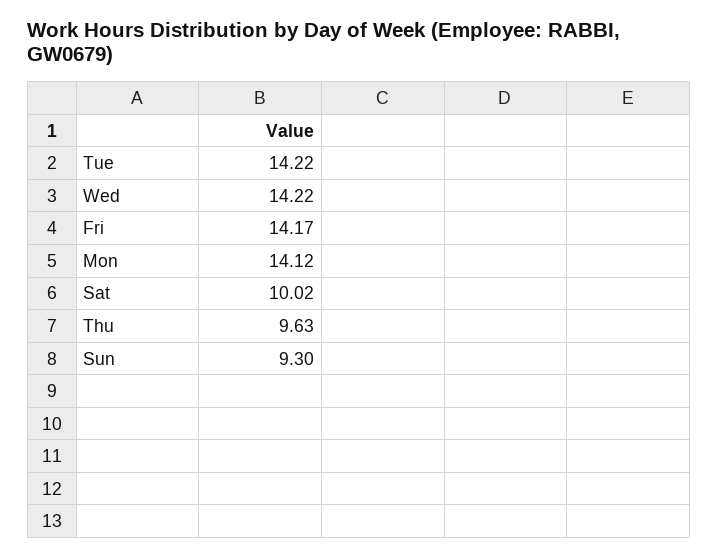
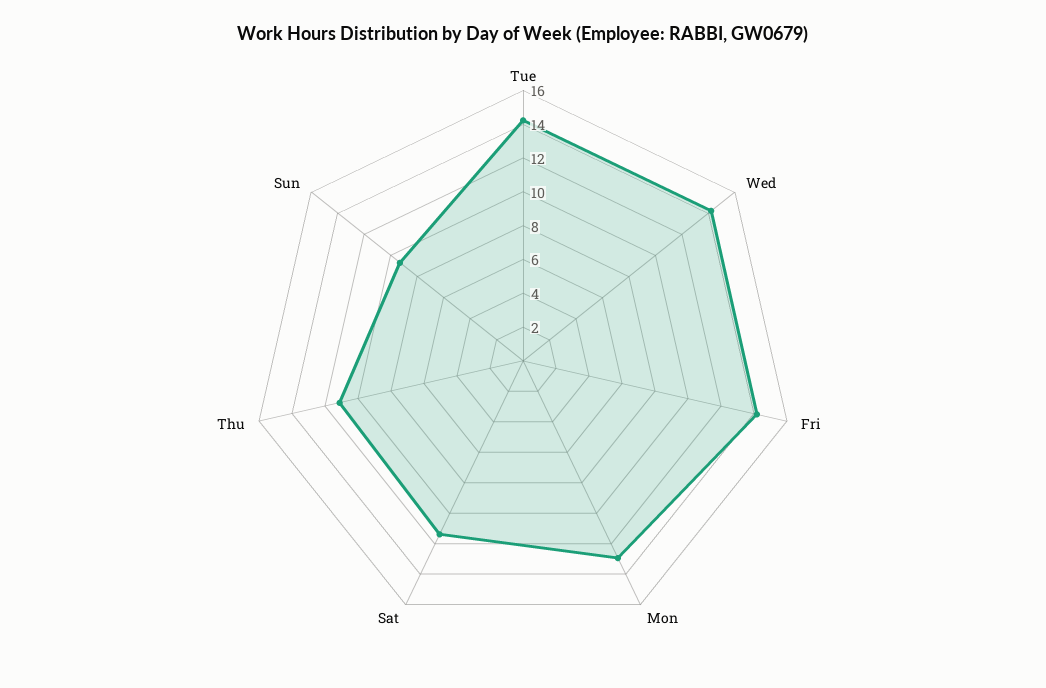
Mon: 14.12 -> 13
Sat: 10.02 -> 11.5
Thu: 9.63 -> 11

